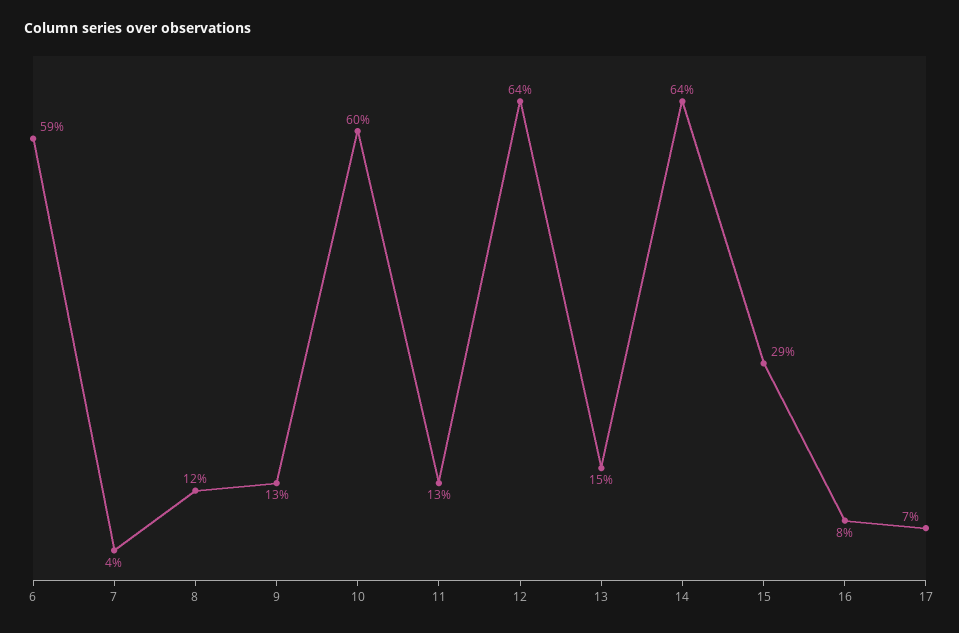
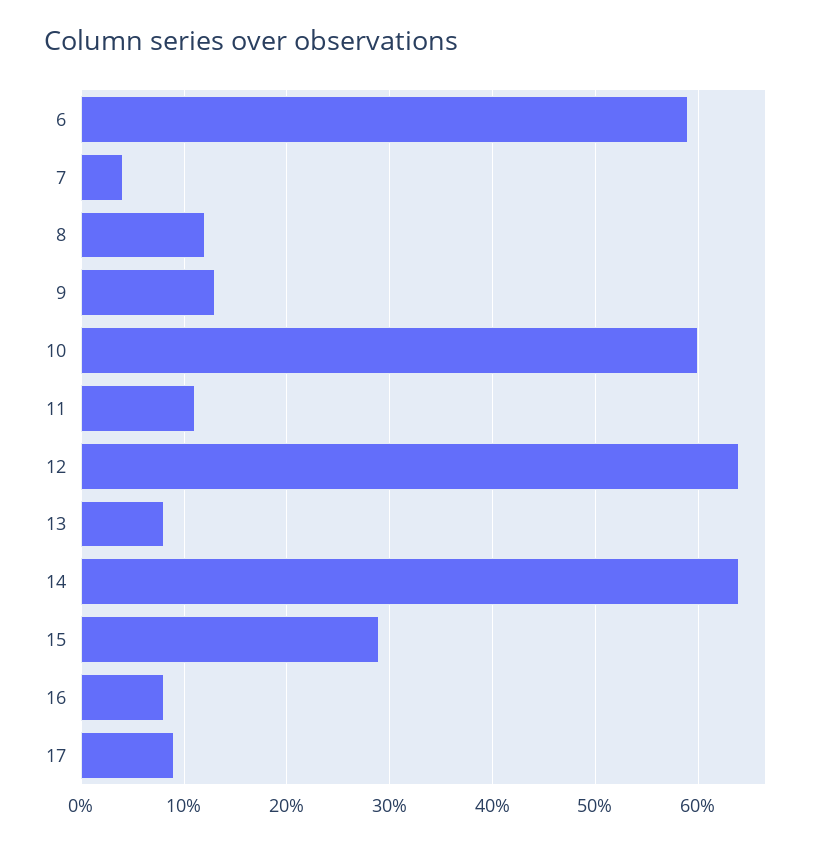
11: 13 -> 11
13: 15 -> 8
17: 7 -> 9

